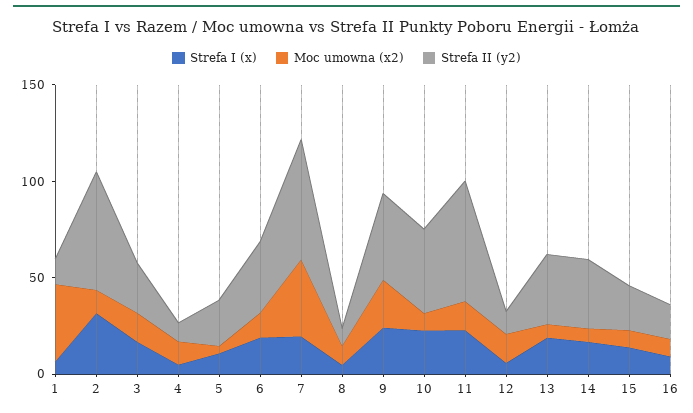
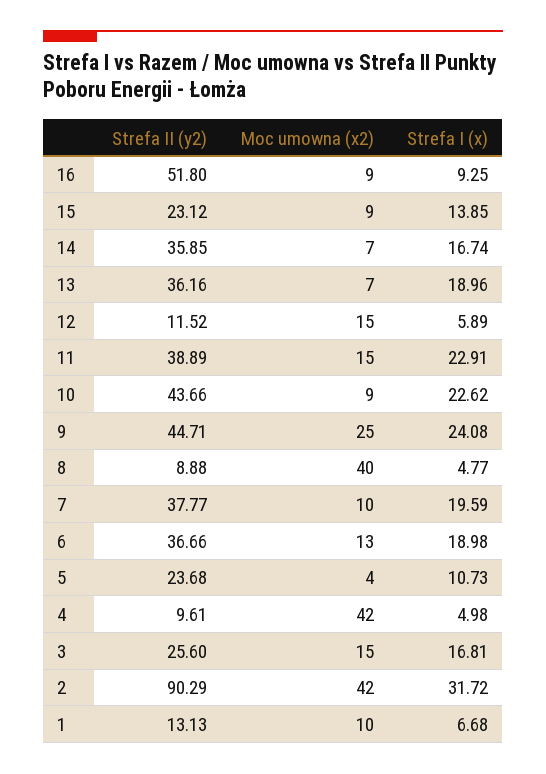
Moc umowna (x2), 1: 40 -> 10
Moc umowna (x2), 2: 10 -> 42
Strefa II (y2), 2: 60 -> 90.29
Moc umowna (x2), 4: 10 -> 42
Moc umowna (x2), 7: 40 -> 10
Strefa II (y2), 7: 60 -> 37.77
Moc umowna (x2), 8: 10 -> 40
Strefa II (y2), 11: 60 -> 38.89
Strefa II (y2), 16: 20 -> 51.8

